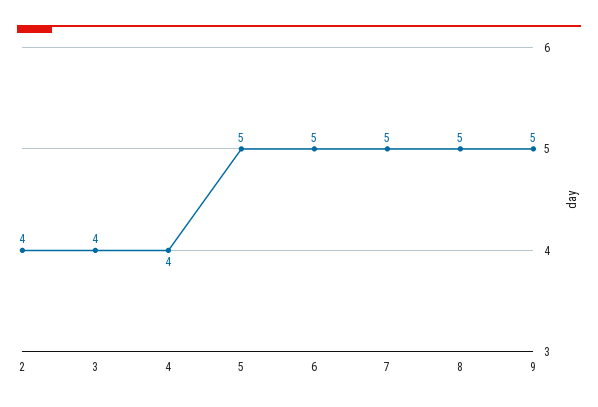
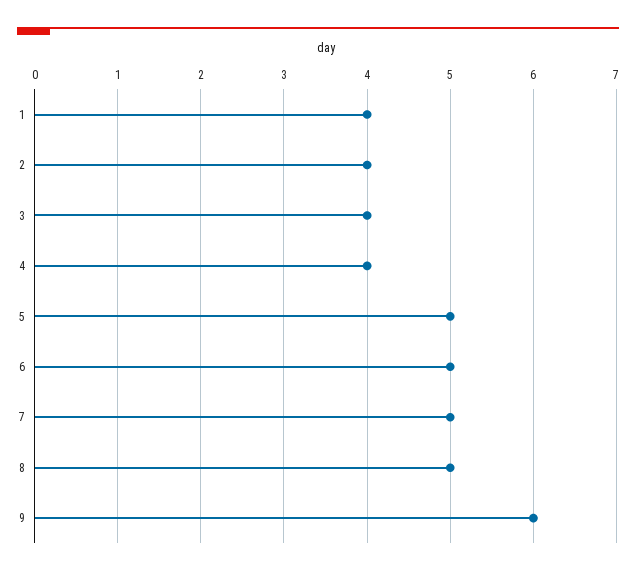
9: 5 -> 6
1: none -> 4

